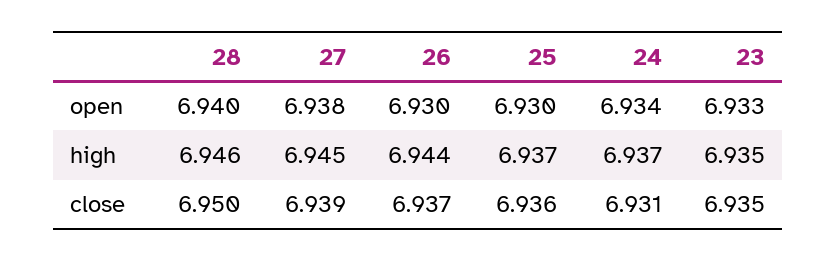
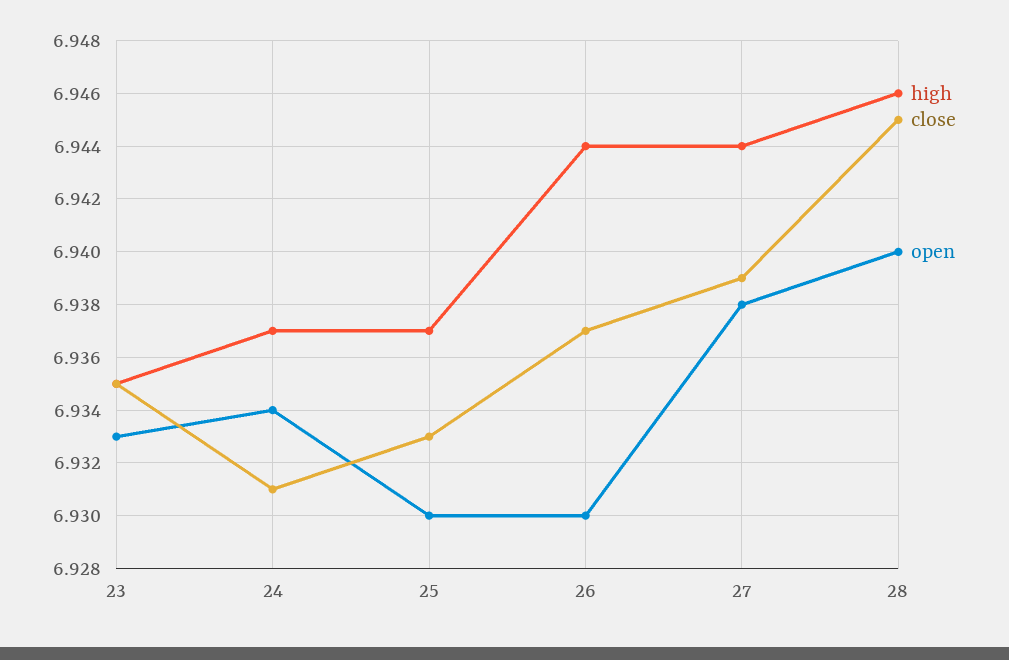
high, 27: 6.945 -> 6.944
close, 28: 6.95 -> 6.945
close, 25: 6.936 -> 6.933

